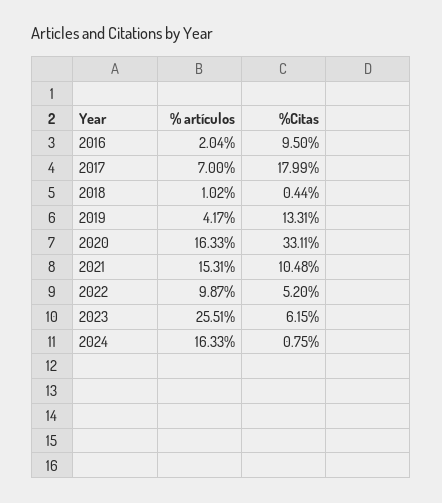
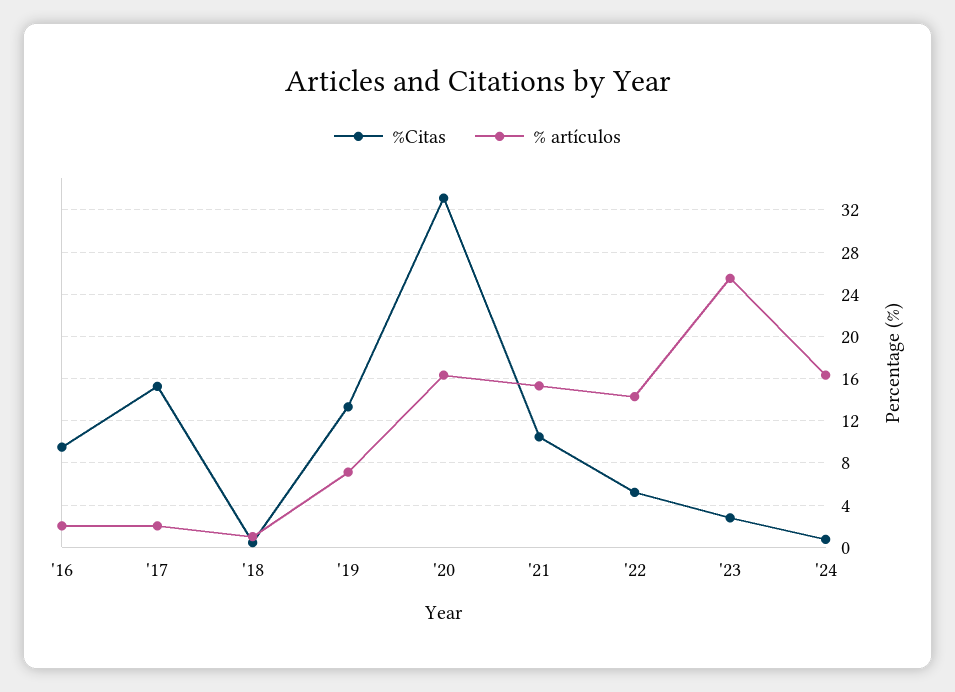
% artículos, 2017: 7 -> 2
%Citas, 2017: 17.99 -> 15
% artículos, 2019: 4.17 -> 7
% artículos, 2022: 9.87 -> 14
%Citas, 2023: 6.15 -> 3

